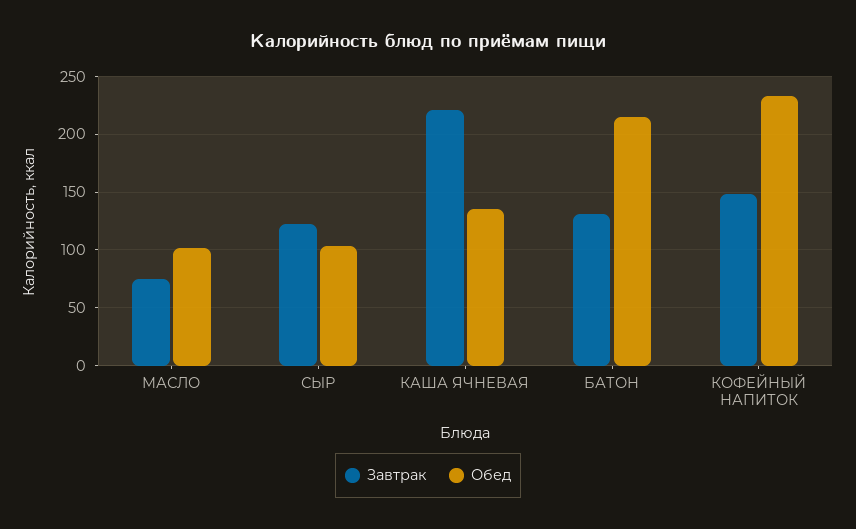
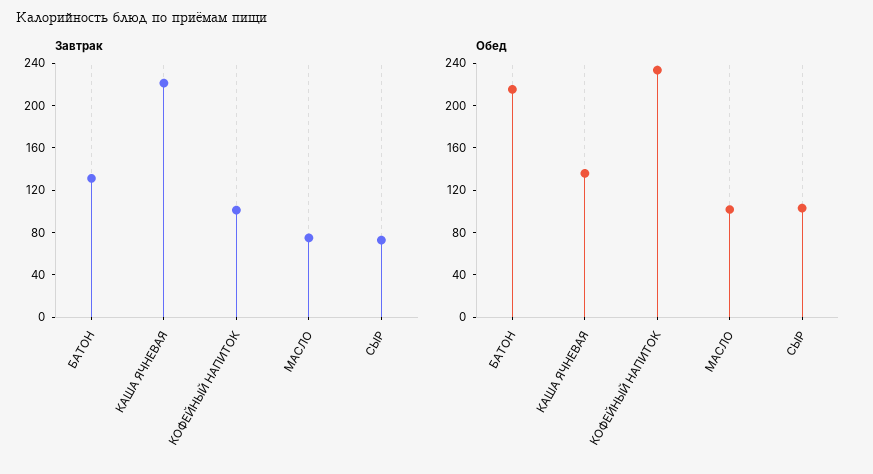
Завтрак, СЫР: 120 -> 70
Завтрак, КОФЕЙНЫЙ НАПИТОК: 150 -> 100

